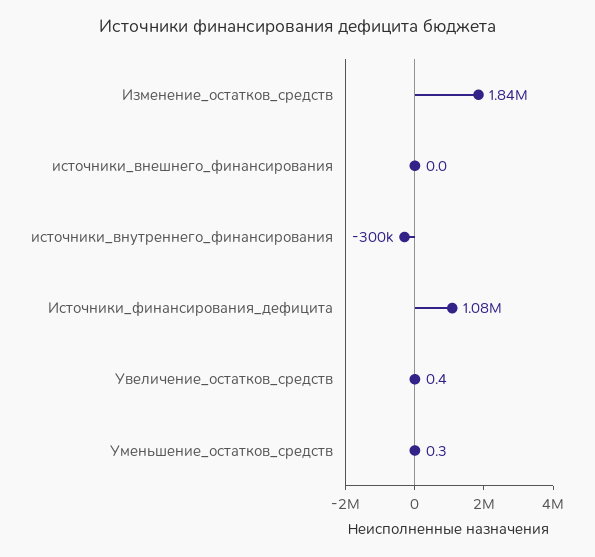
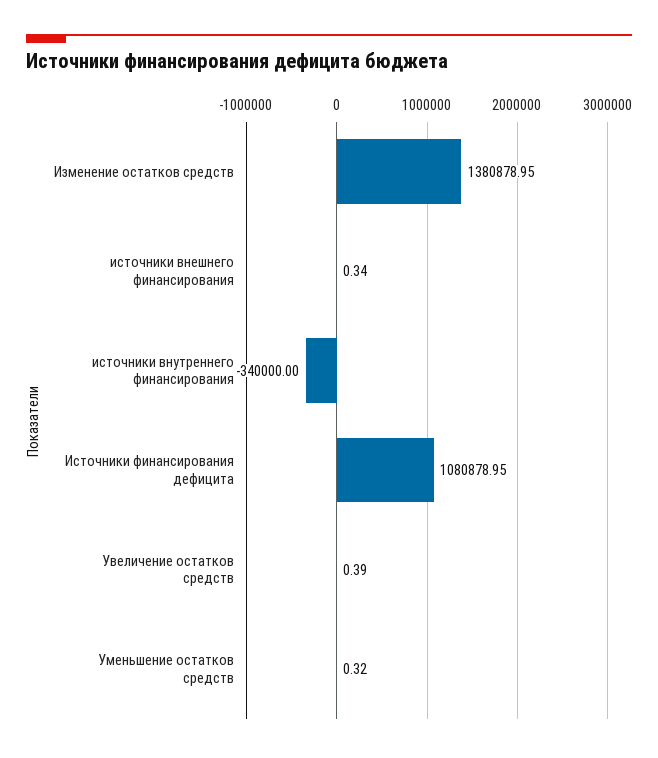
Изменение_остатков_средств: 1840000 -> 1380878.95
источники_внешнего_финансирования: 0 -> 0.34
источники_внутреннего_финансирования: -300000 -> -340000

